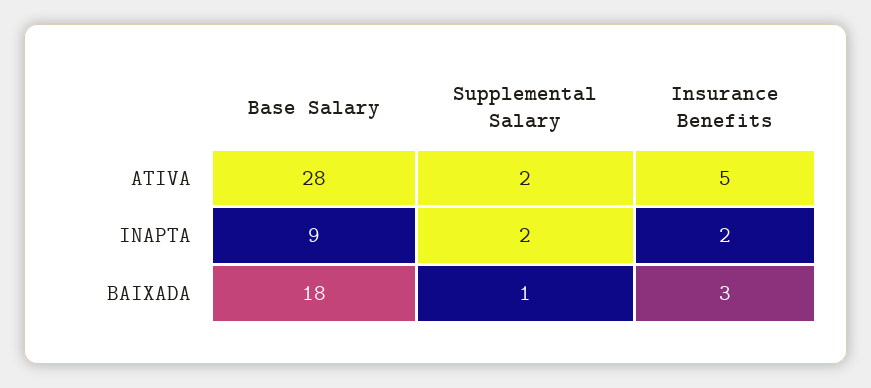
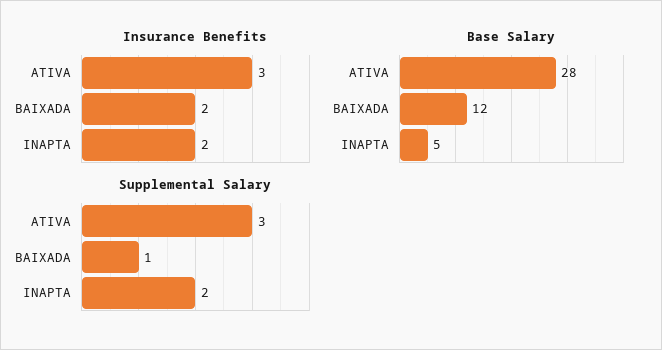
Supplemental Salary, ATIVA: 2 -> 3
Insurance Benefits, ATIVA: 5 -> 3
Base Salary, INAPTA: 9 -> 5
Base Salary, BAIXADA: 18 -> 12
Insurance Benefits, BAIXADA: 3 -> 2

